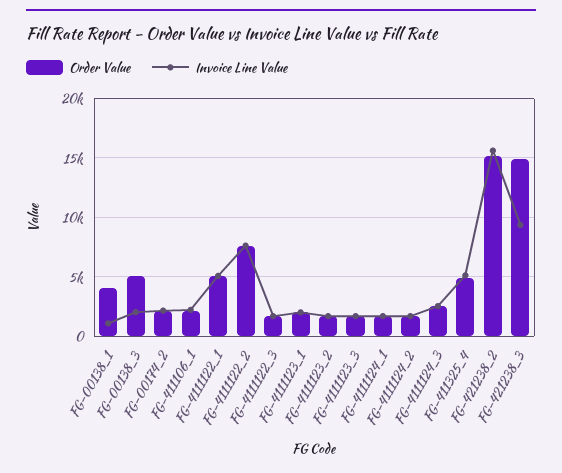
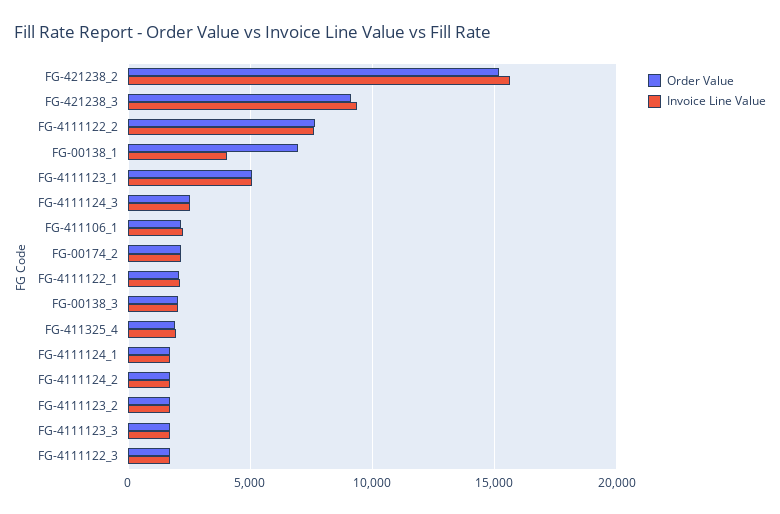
Order Value, FG-00138_1: 4000 -> 7000
Invoice Line Value, FG-00138_1: 1000 -> 4000
Order Value, FG-00138_3: 5000 -> 2000
Order Value, FG-4111122_1: 5000 -> 2000
Invoice Line Value, FG-4111122_1: 5000 -> 2000
Order Value, FG-4111123_1: 2000 -> 5000
Invoice Line Value, FG-4111123_1: 2000 -> 5000
Order Value, FG-411325_4: 5000 -> 2000
Invoice Line Value, FG-411325_4: 5000 -> 2000
Order Value, FG-421238_3: 15000 -> 9000

